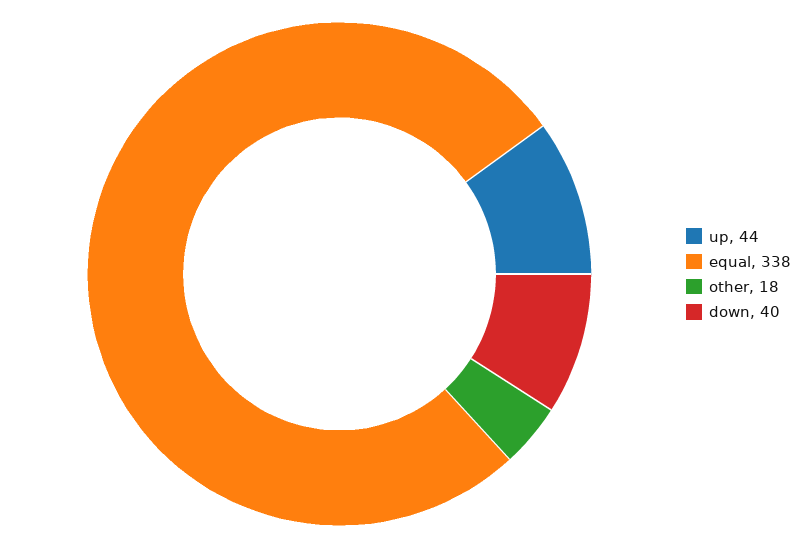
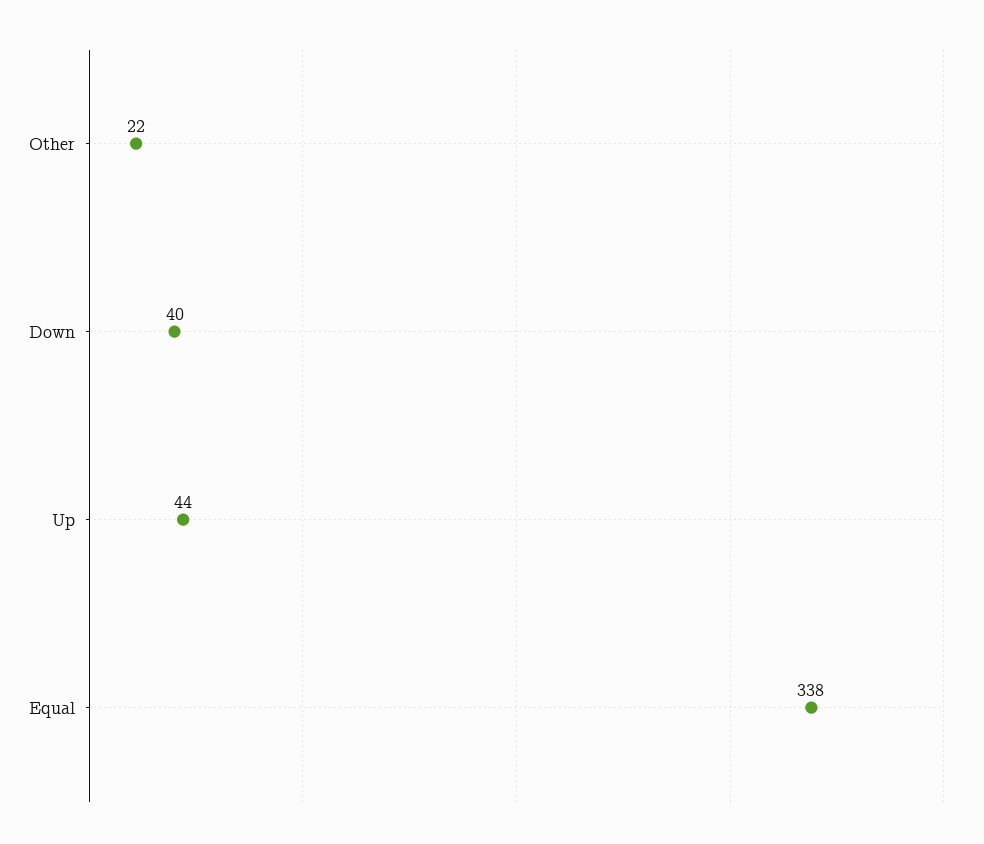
other: 18 -> 22

